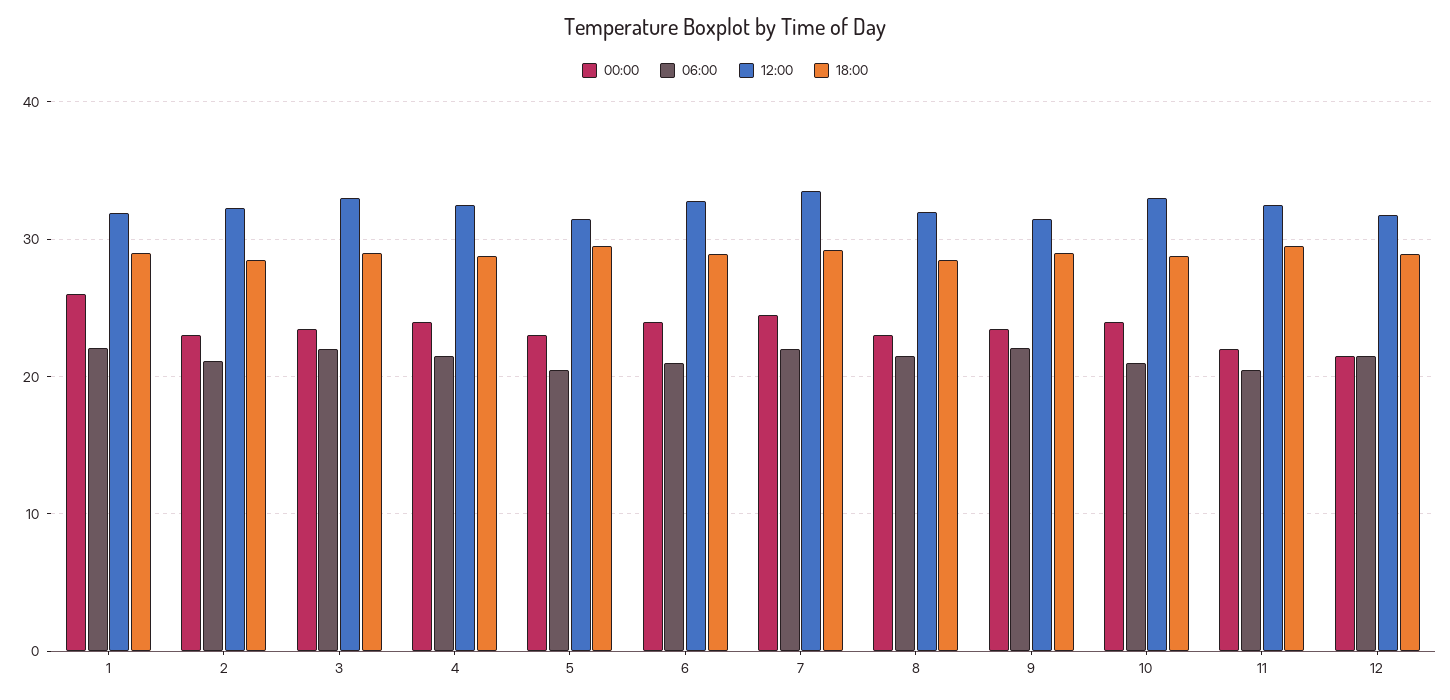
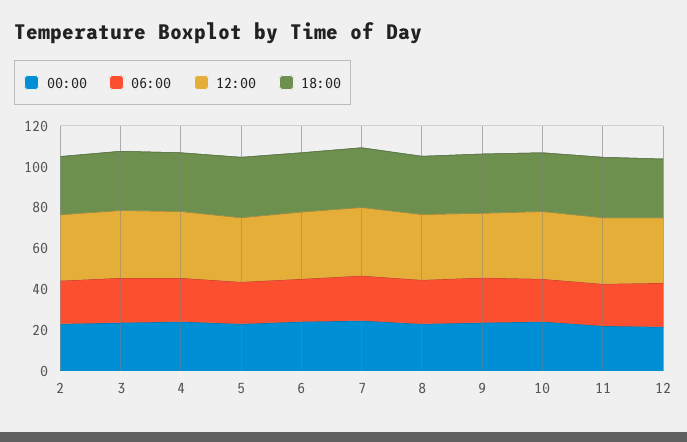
00:00, 1: 26 -> none
06:00, 1: 22 -> none
12:00, 1: 32 -> none
18:00, 1: 29 -> none

